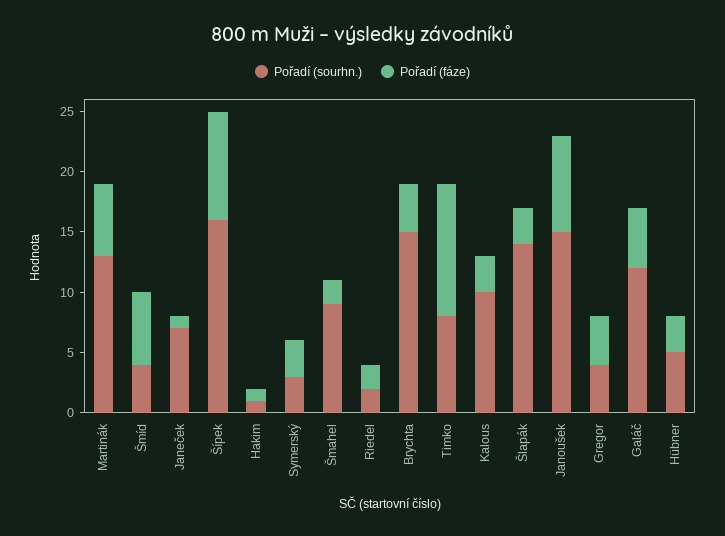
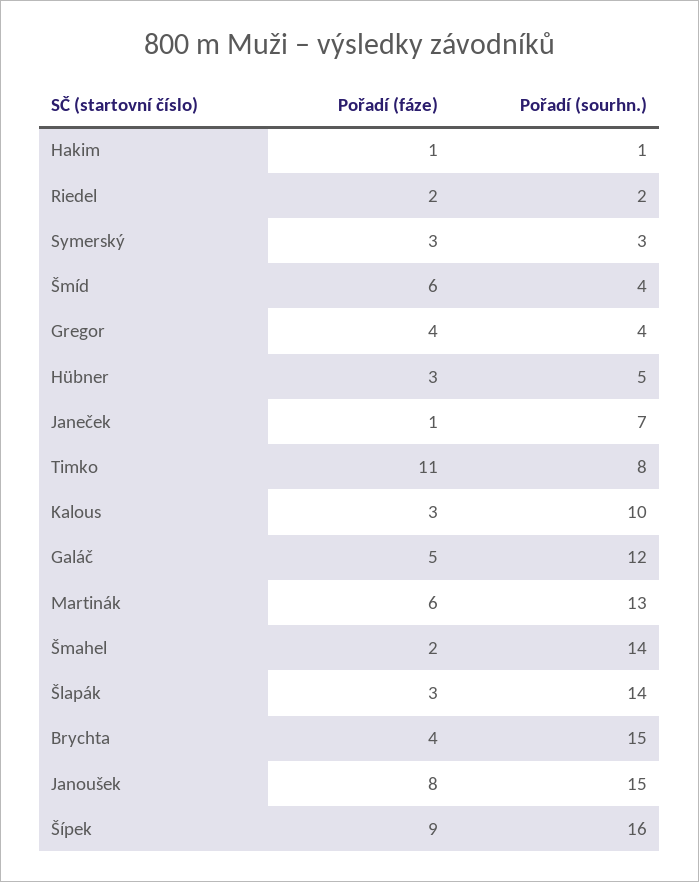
Pořadí (sourhn.), Šmahel: 9 -> 14

